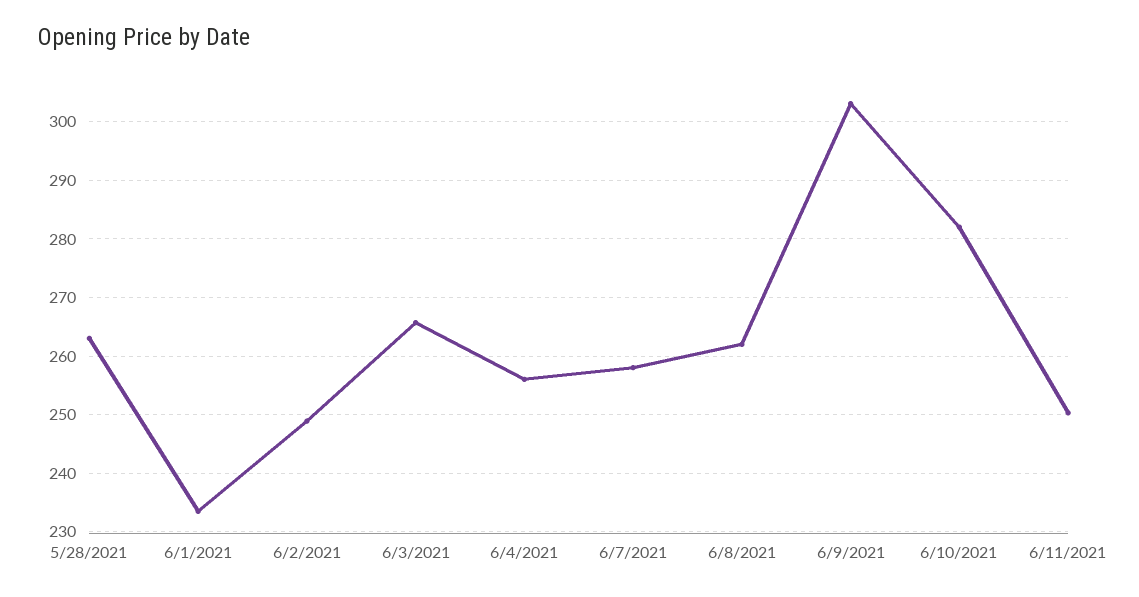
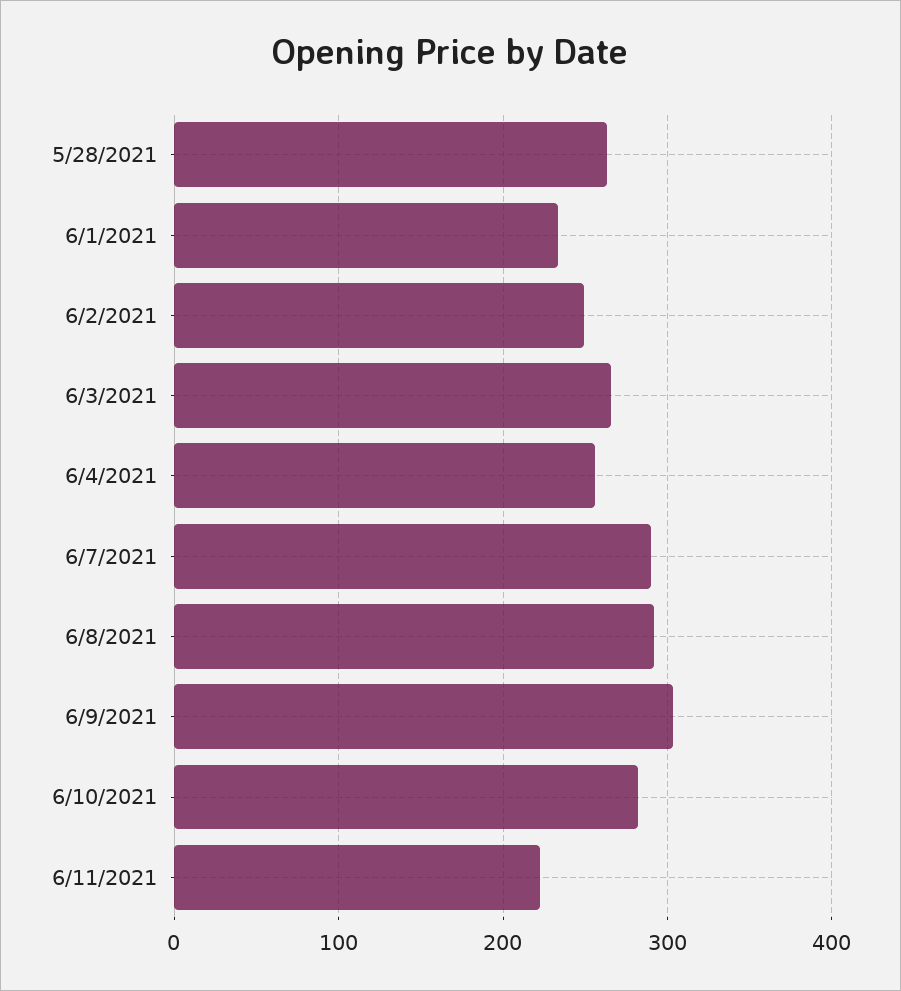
6/7/2021: 258 -> 290
6/8/2021: 262 -> 290
6/11/2021: 250 -> 220

